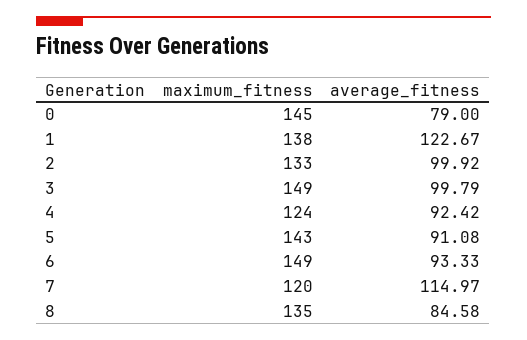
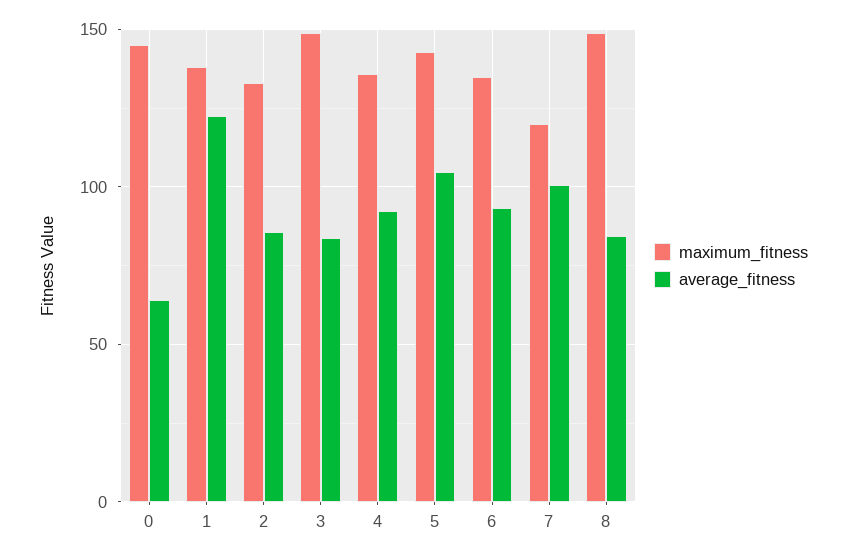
average_fitness, 0: 79 -> 65
average_fitness, 2: 99.92 -> 85
average_fitness, 3: 99.79 -> 85
maximum_fitness, 4: 124 -> 135
average_fitness, 5: 91.08 -> 105
maximum_fitness, 6: 149 -> 135
average_fitness, 7: 114.97 -> 100
maximum_fitness, 8: 135 -> 150

